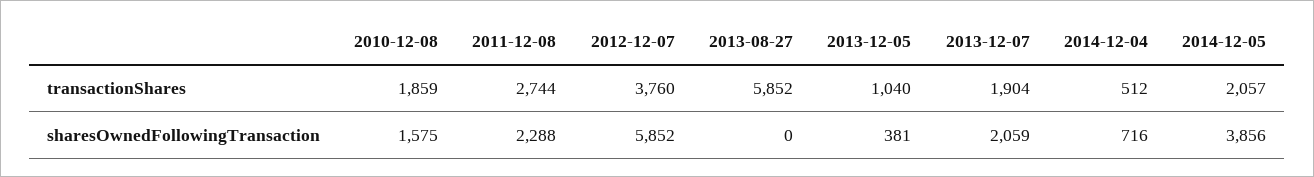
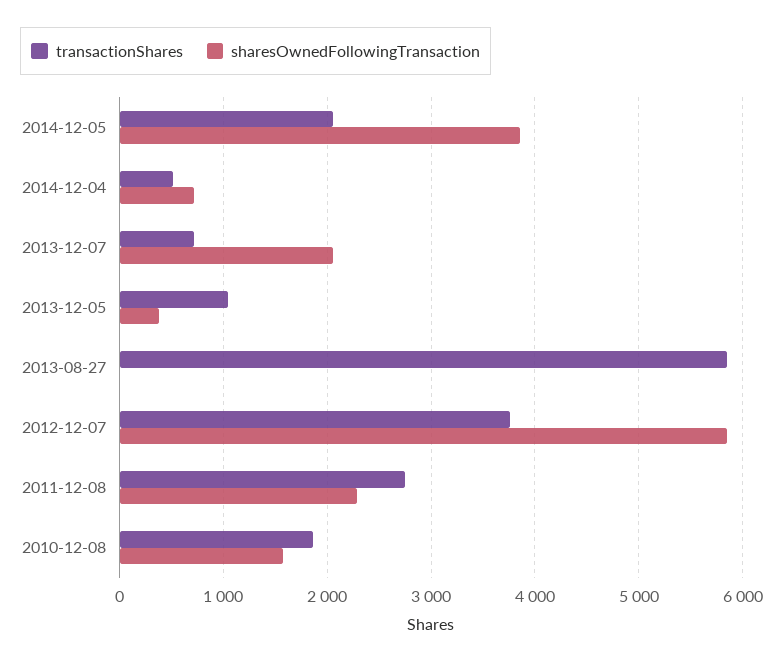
transactionShares, 2013-12-07: 1904 -> 700

